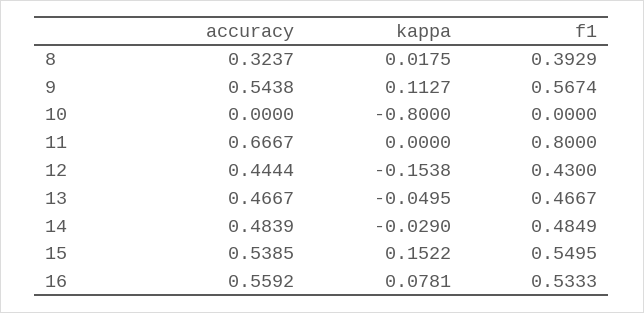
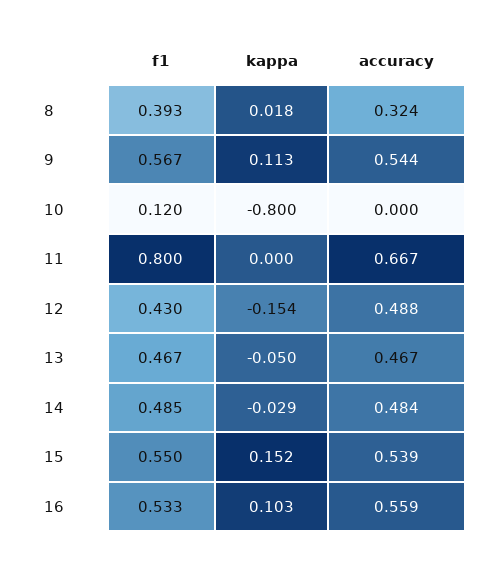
f1, 10: 0 -> 0.12
accuracy, 12: 0.4444 -> 0.488
kappa, 16: 0.0781 -> 0.103

